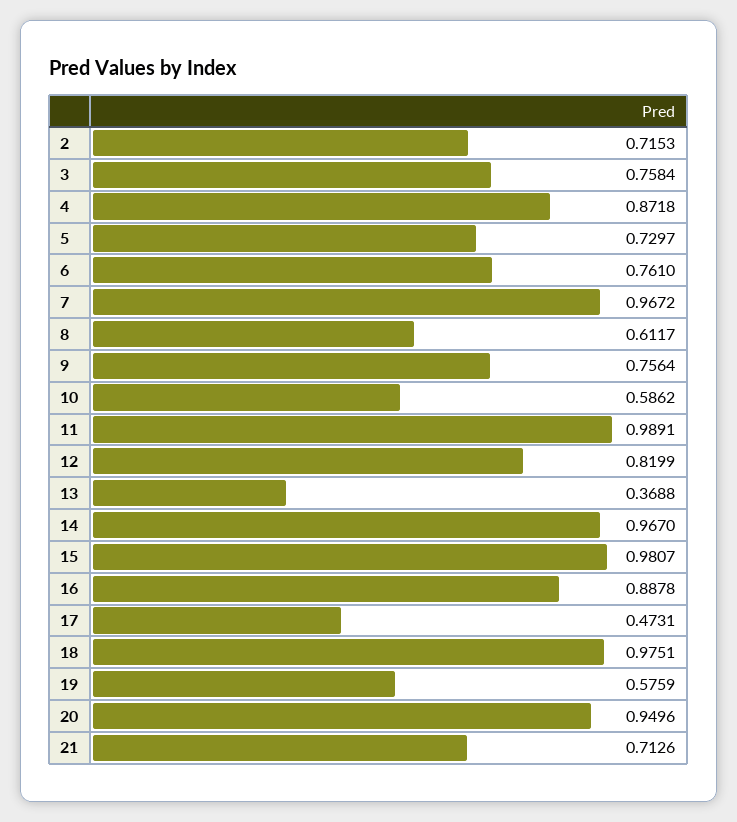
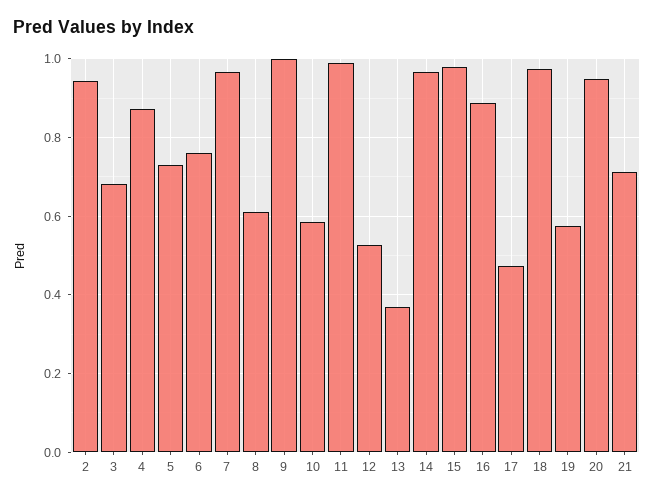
2: 0.7153 -> 0.94
3: 0.7584 -> 0.68
9: 0.7564 -> 1
12: 0.8199 -> 0.52

